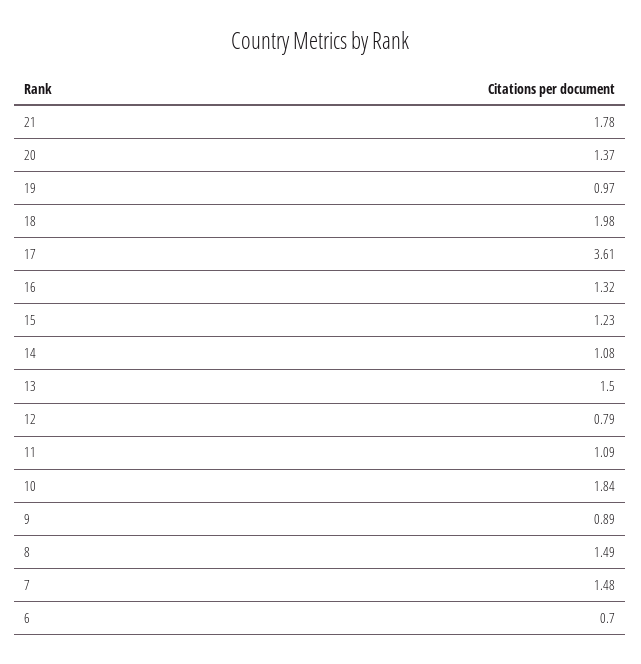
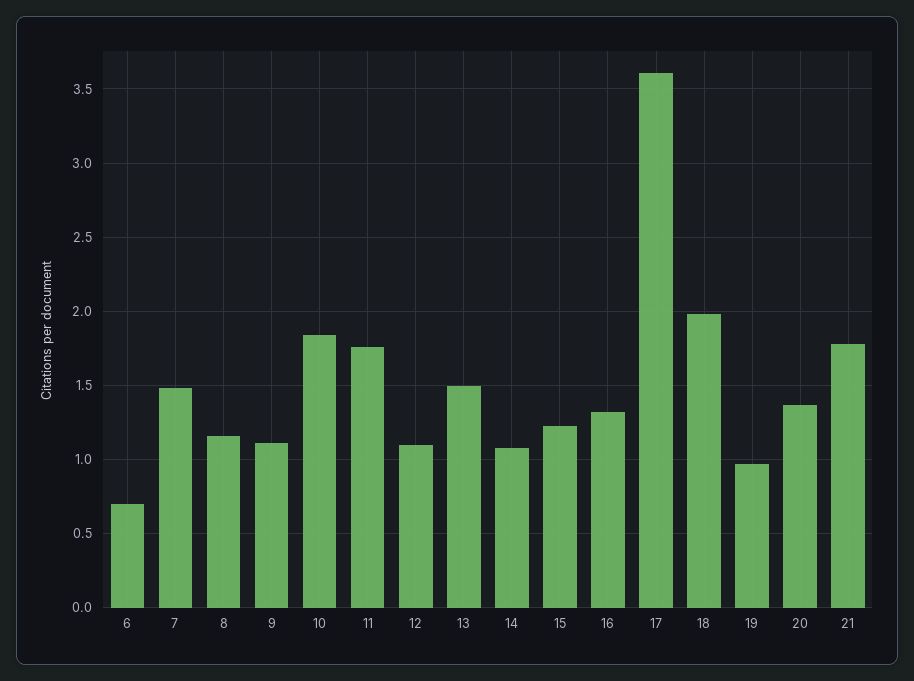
12: 0.79 -> 1.1
11: 1.09 -> 1.75
9: 0.89 -> 1.1
8: 1.49 -> 1.15

